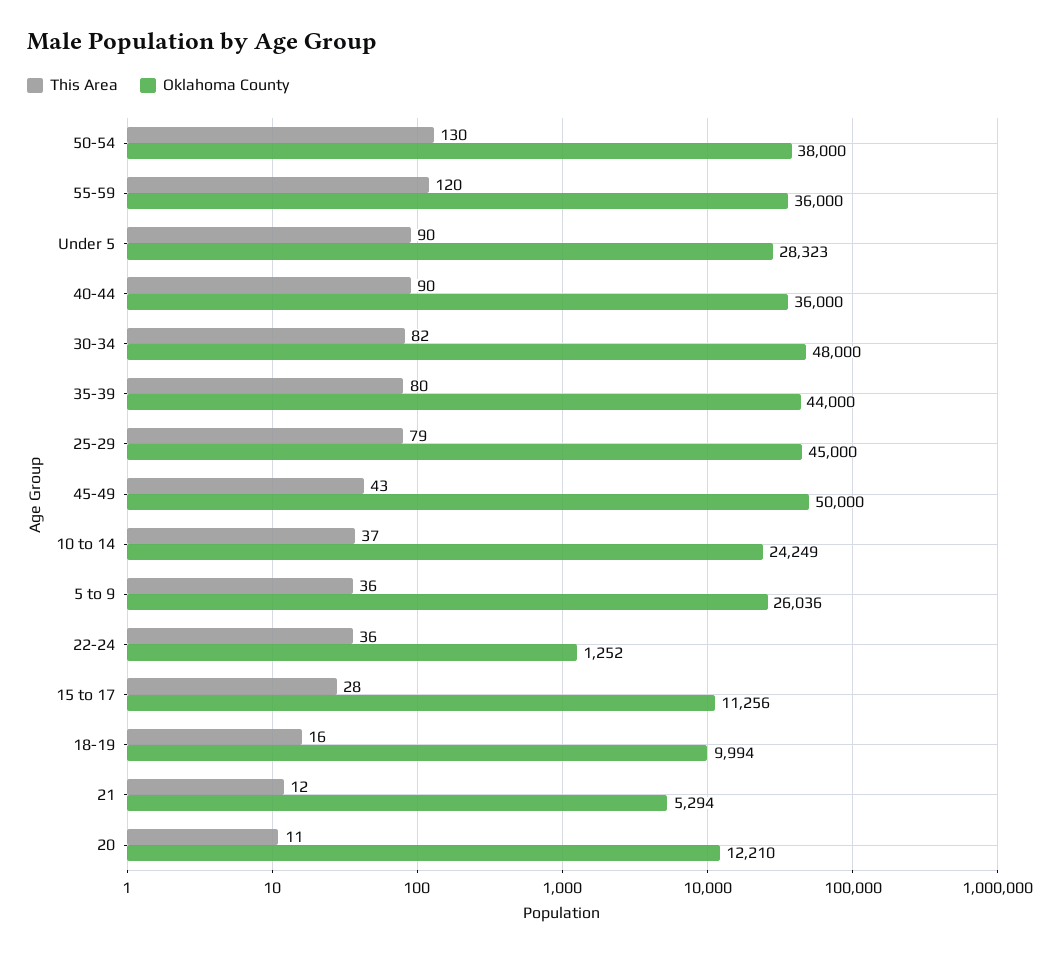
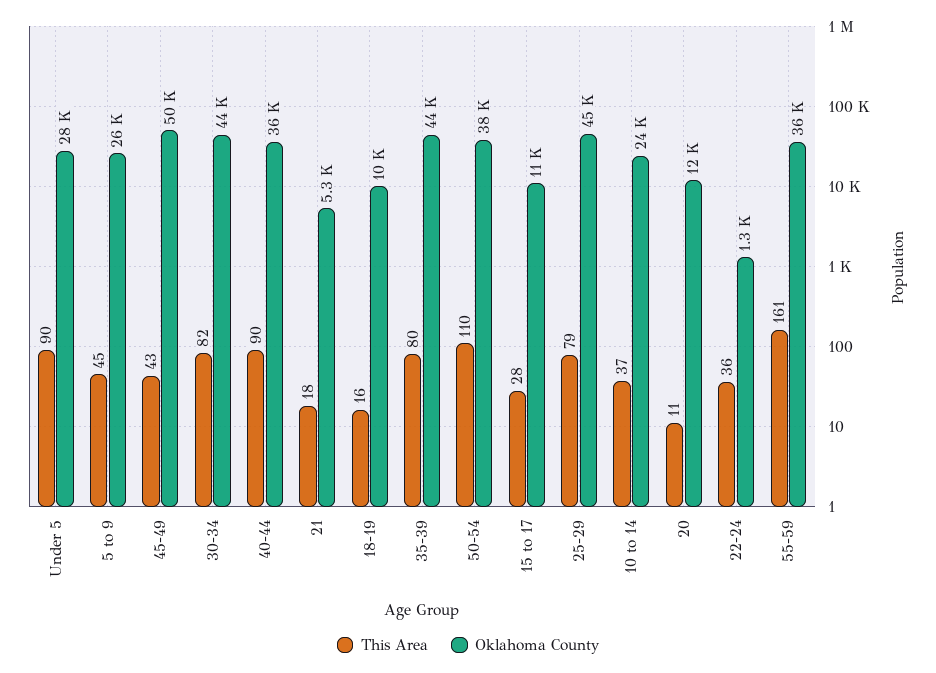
This Area, 50-54: 130 -> 110
This Area, 55-59: 120 -> 161
Oklahoma County, 30-34: 48000 -> 44000
This Area, 5 to 9: 36 -> 45
This Area, 21: 12 -> 18

